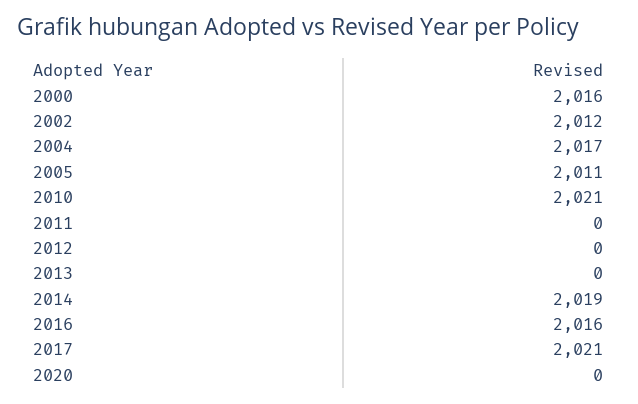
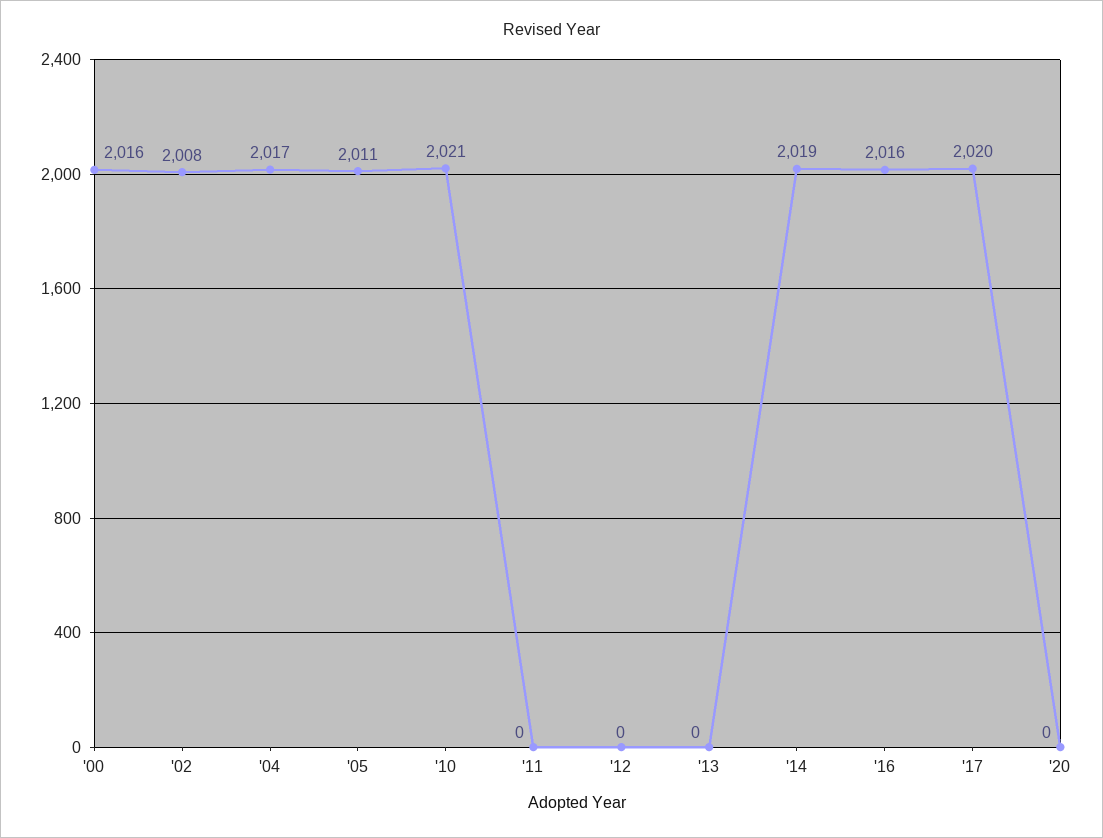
2002: 2012 -> 2008
2017: 2021 -> 2020

